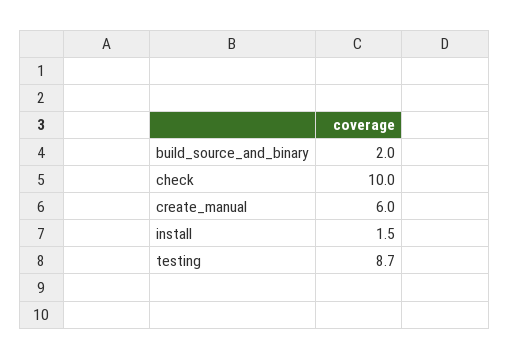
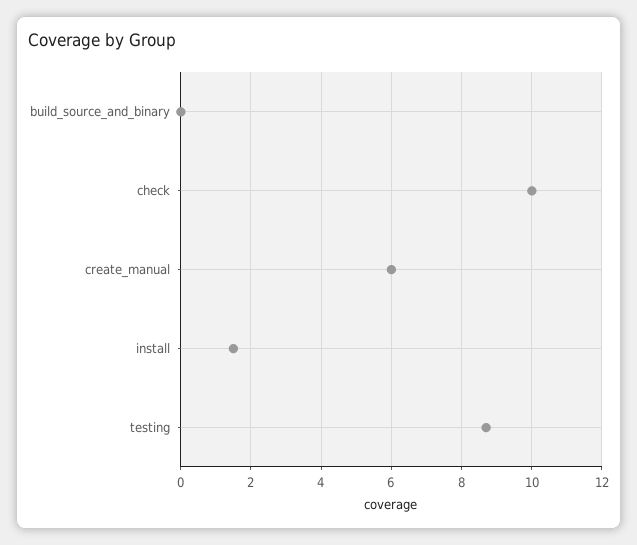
build_source_and_binary: 2 -> 0

